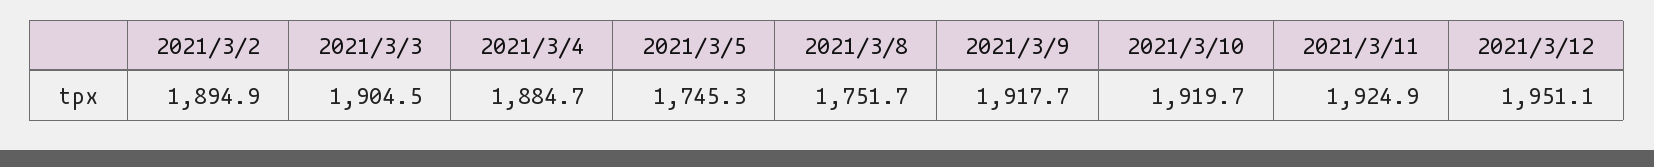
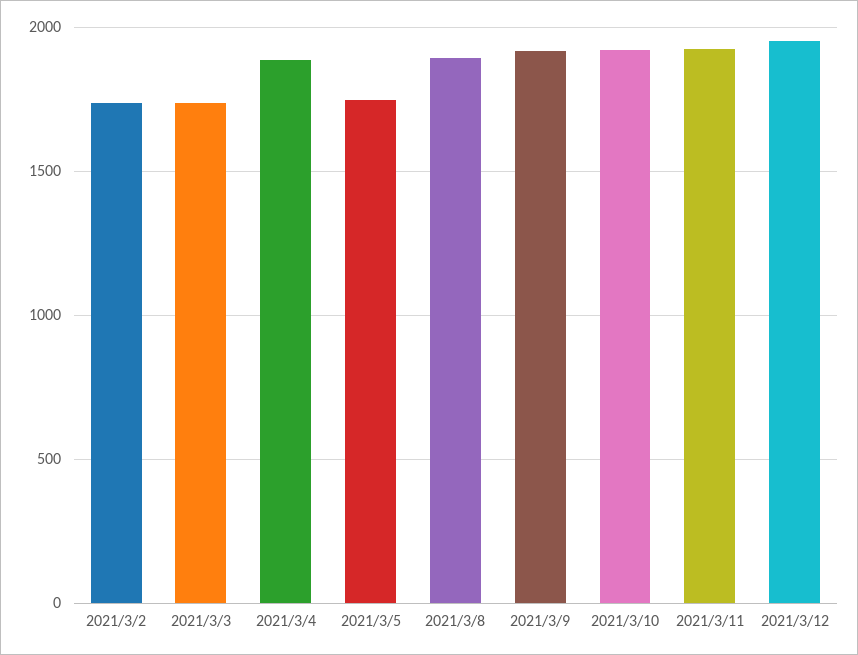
2021/3/2: 1894.9 -> 1750
2021/3/3: 1904.5 -> 1750
2021/3/8: 1751.7 -> 1900

